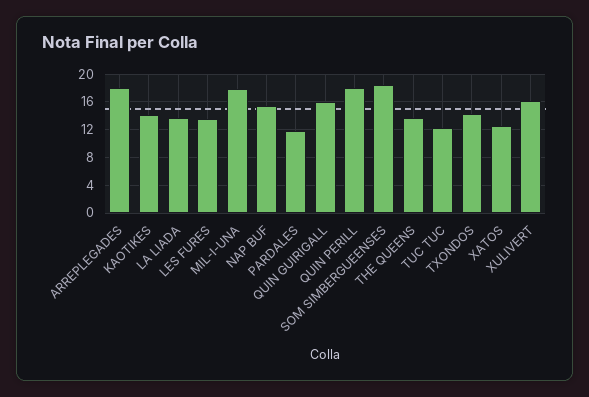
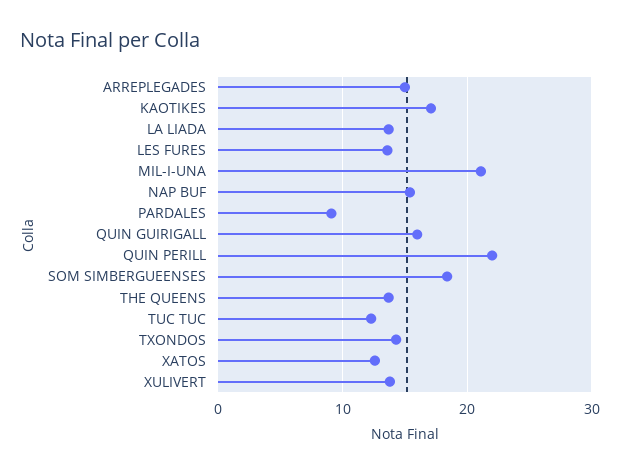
ARREPLEGADES: 18 -> 15
KAOTIKES: 14 -> 17
MIL-I-UNA: 18 -> 21
PARDALES: 12 -> 9
QUIN PERILL: 18 -> 22
XULIVERT: 16 -> 14

